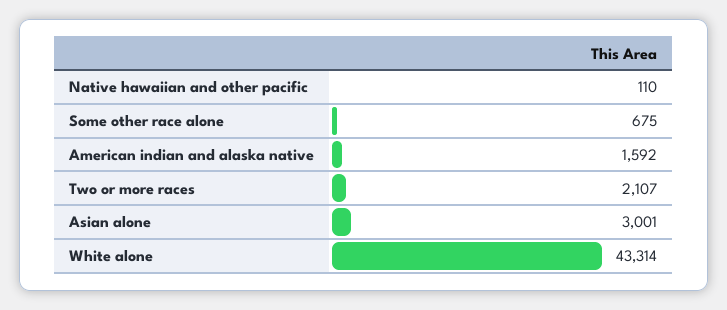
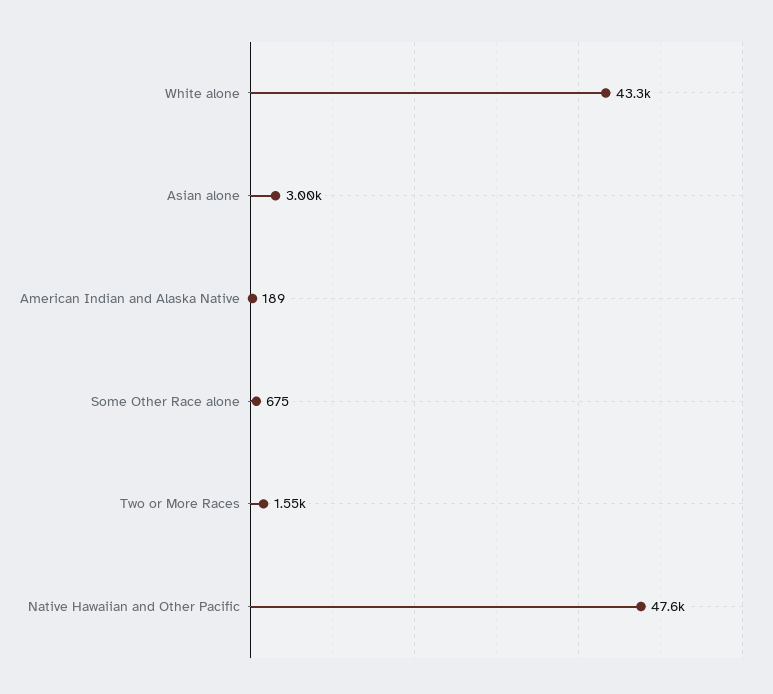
Native hawaiian and other pacific: 110 -> 47600
American indian and alaska native: 1592 -> 189
Two or more races: 2107 -> 1550

